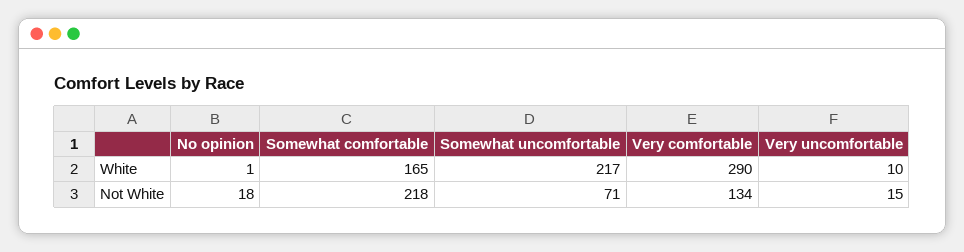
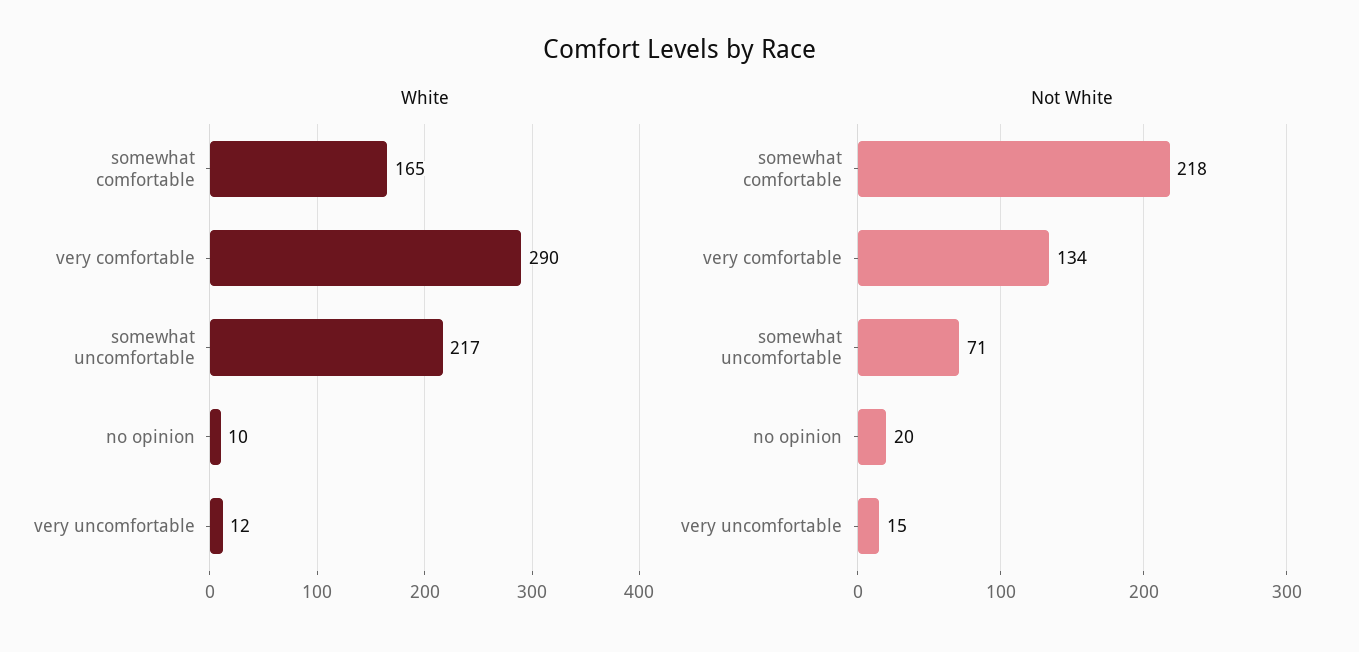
White, No opinion: 1 -> 10
White, Very uncomfortable: 10 -> 12
Not White, No opinion: 18 -> 20

